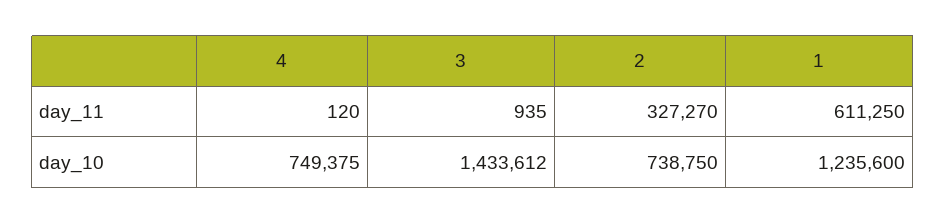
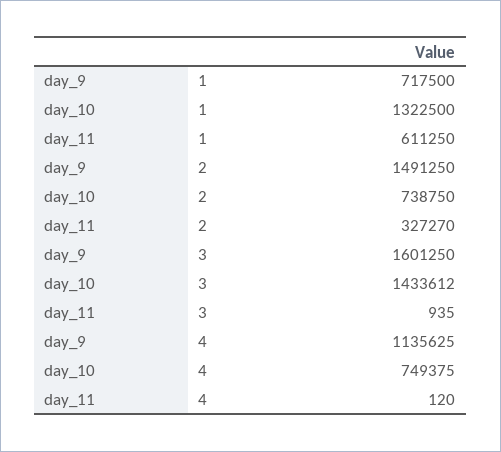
1, day_10: 1235600 -> 1322500
1, day_9: none -> 717500
2, day_9: none -> 1491250
3, day_9: none -> 1601250
4, day_9: none -> 1135625

